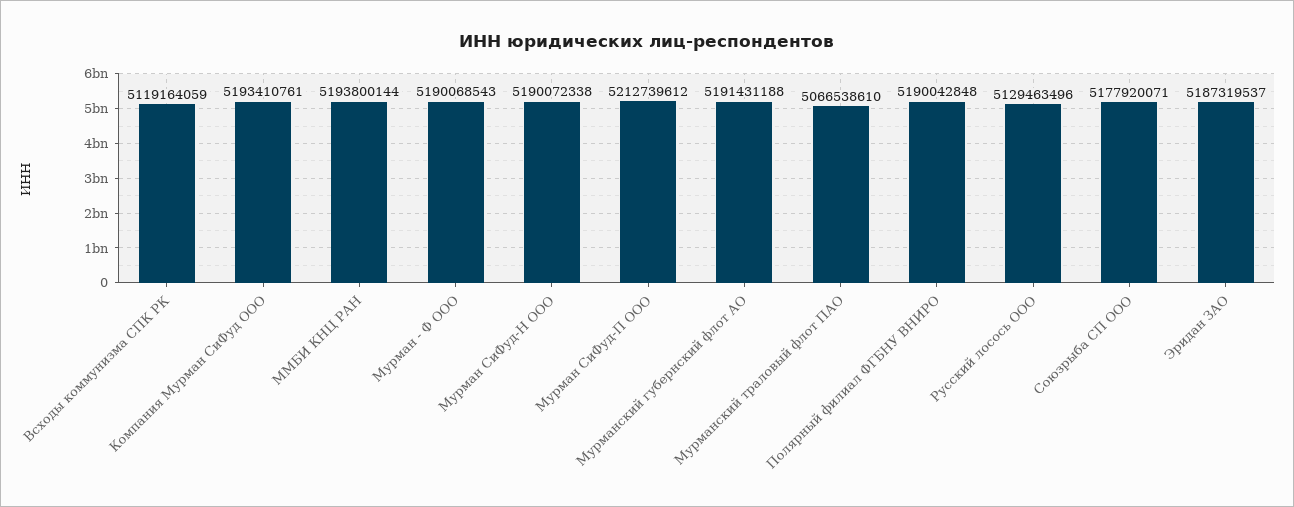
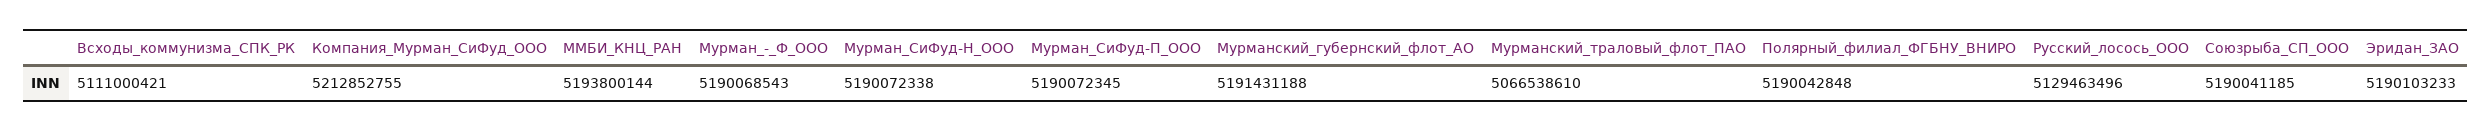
Всходы коммунизма СПК РК: 5119164059 -> 5111000421
Компания Мурман СиФуд ООО: 5193410761 -> 5212852755
Мурман СиФуд-П ООО: 5212739612 -> 5190072345
Союзрыба СП ООО: 5177920071 -> 5190041185
Эридан ЗАО: 5187319537 -> 5190103233

